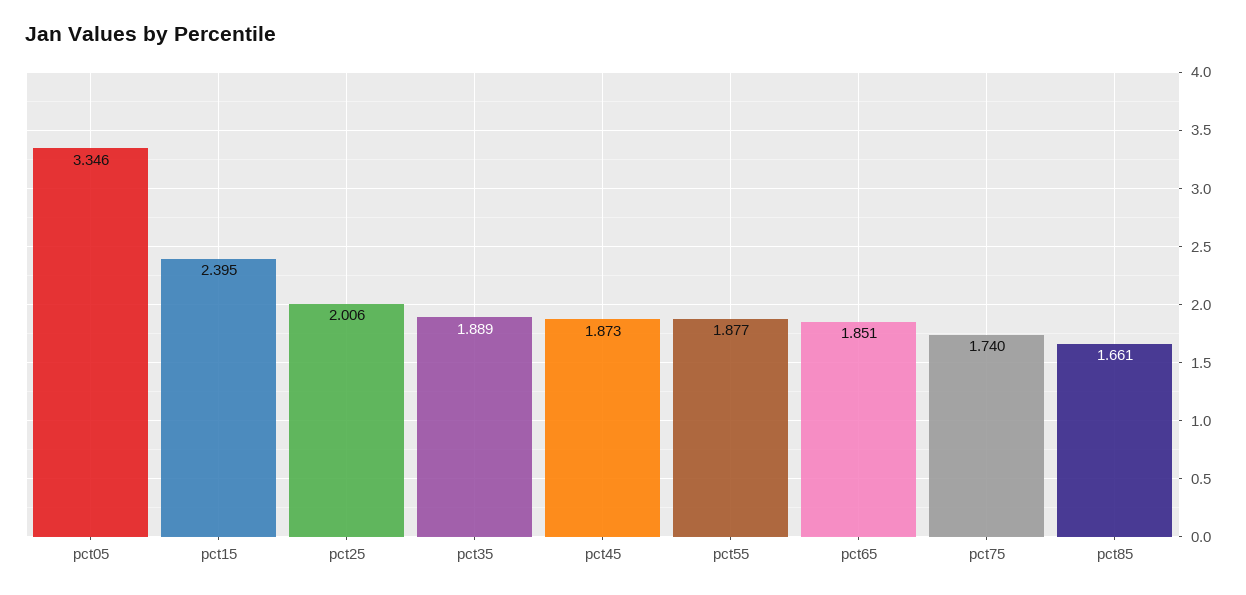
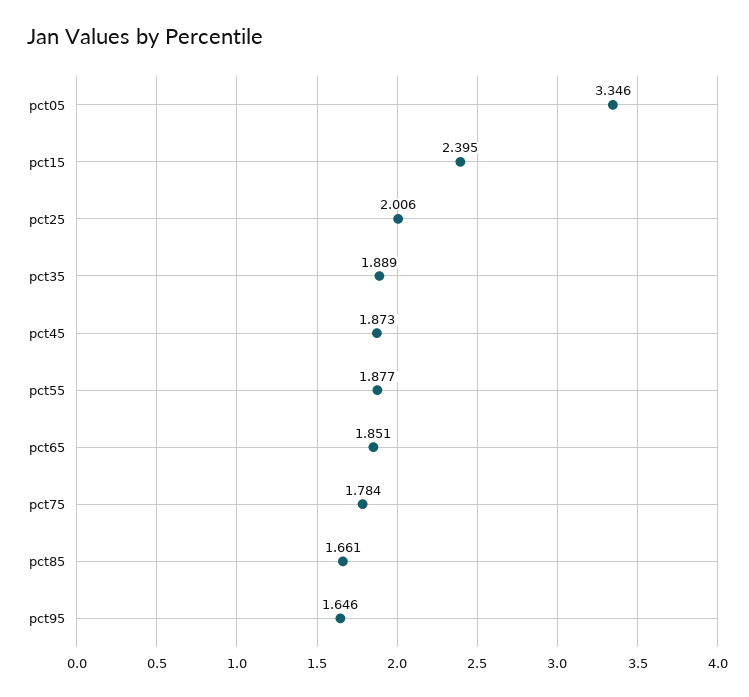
pct75: 1.74 -> 1.784
pct95: none -> 1.646

